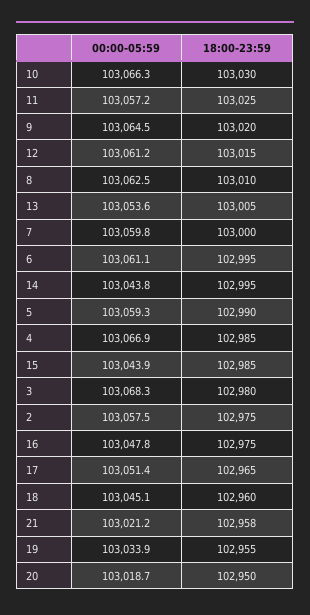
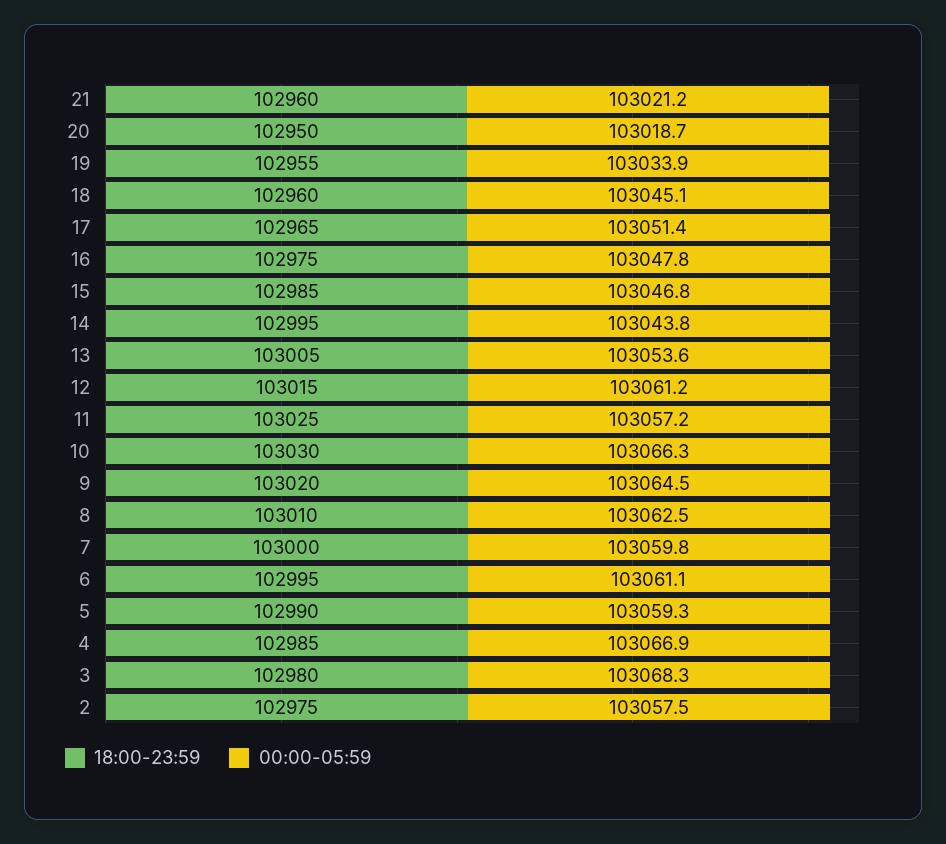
00:00-05:59, 15: 103043.9 -> 103046.8
18:00-23:59, 21: 102958 -> 102960

